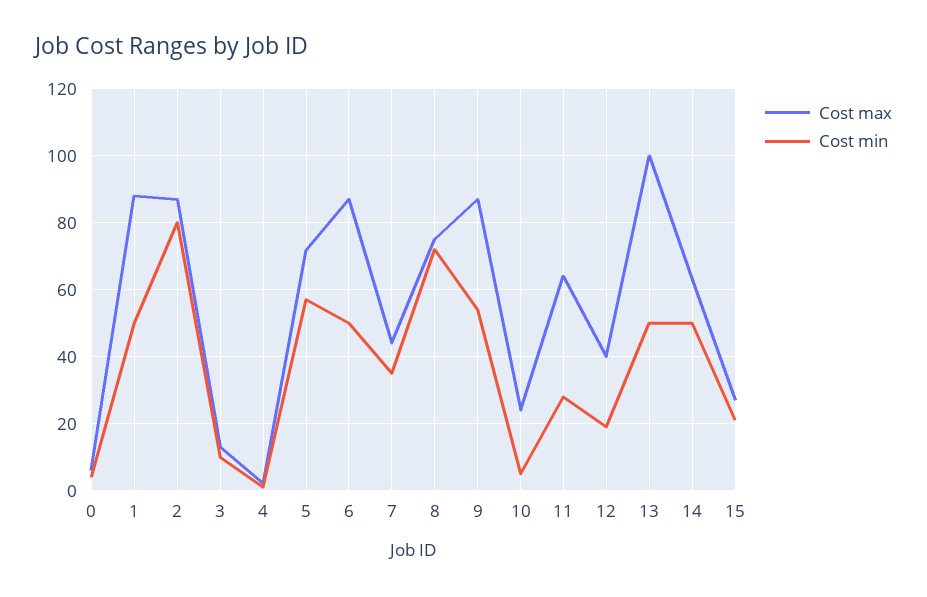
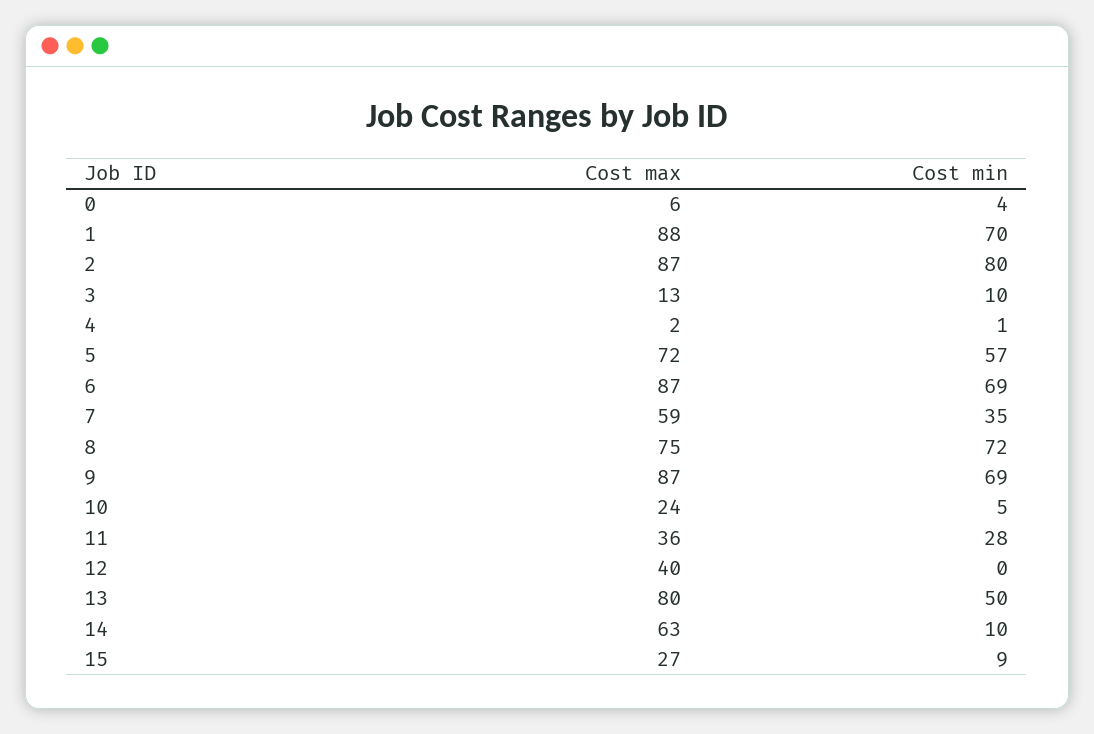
Cost min, 1: 50 -> 70
Cost min, 6: 50 -> 69
Cost max, 7: 45 -> 59
Cost min, 9: 55 -> 69
Cost max, 11: 65 -> 36
Cost min, 12: 20 -> 0
Cost max, 13: 100 -> 80
Cost min, 14: 50 -> 10
Cost min, 15: 20 -> 9

